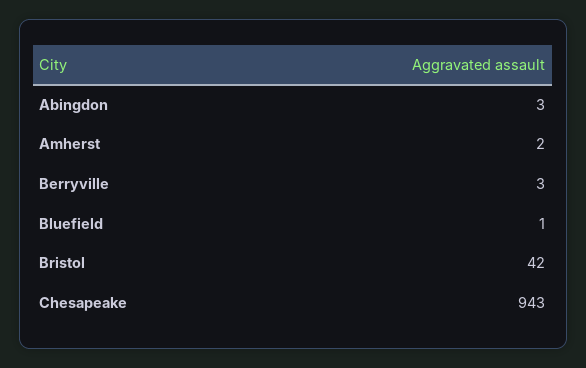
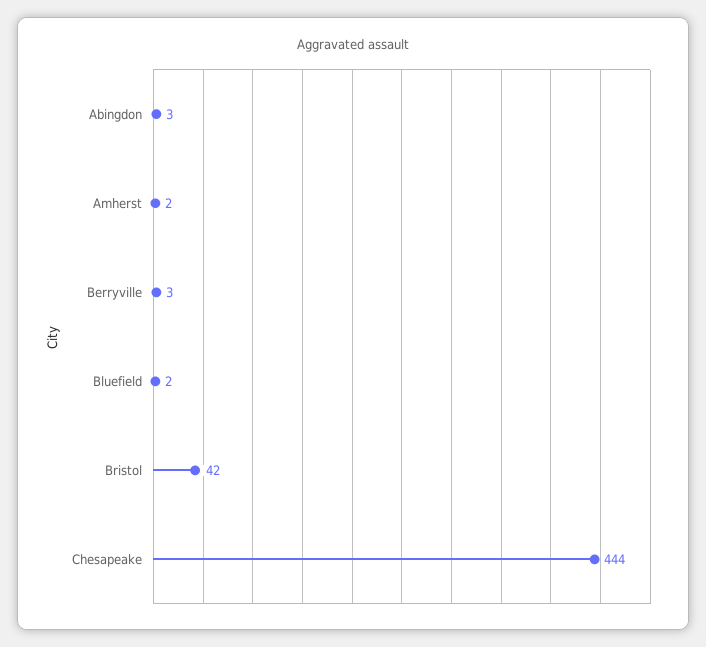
Bluefield: 1 -> 2
Chesapeake: 943 -> 444

